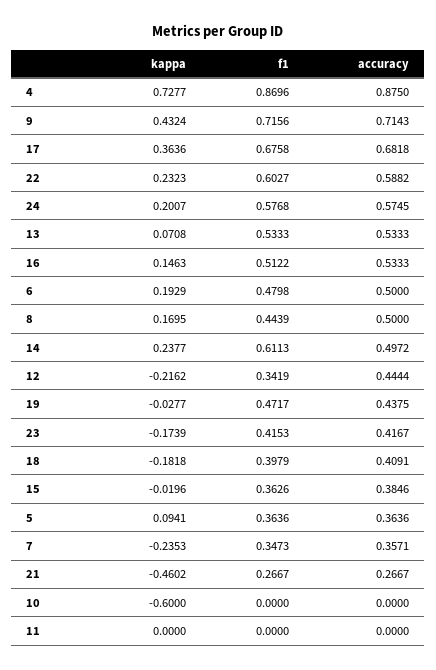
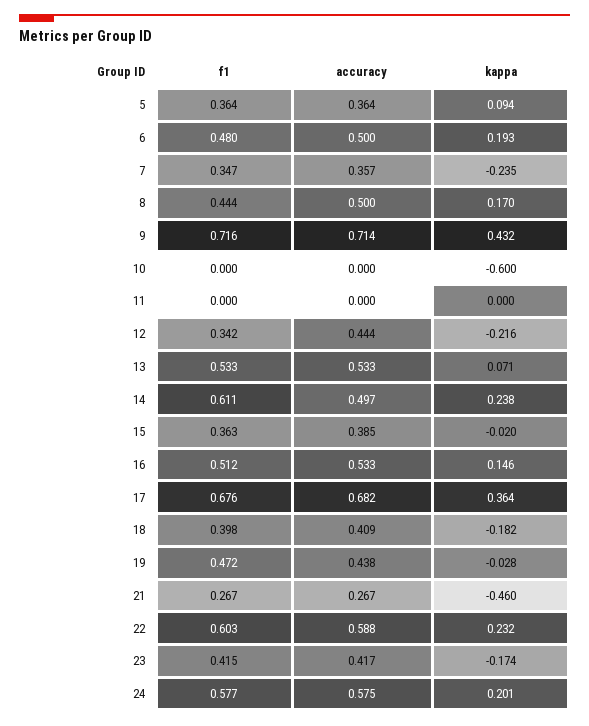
kappa, 4: 0.7277 -> none
f1, 4: 0.8696 -> none
accuracy, 4: 0.875 -> none

